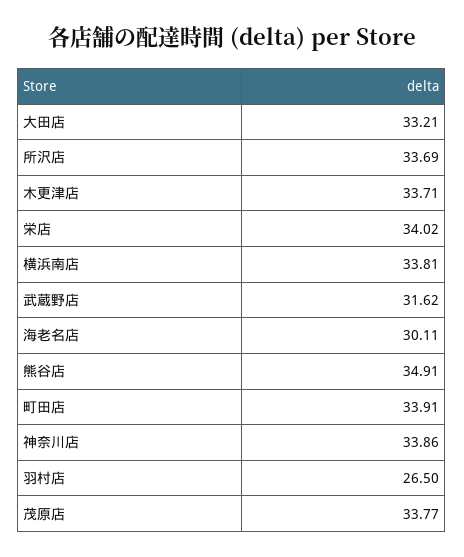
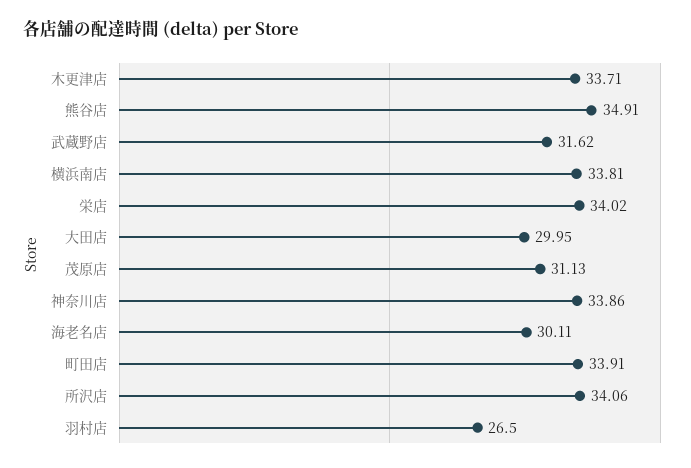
大田店: 33.21 -> 29.95
所沢店: 33.69 -> 34.06
茂原店: 33.77 -> 31.13

